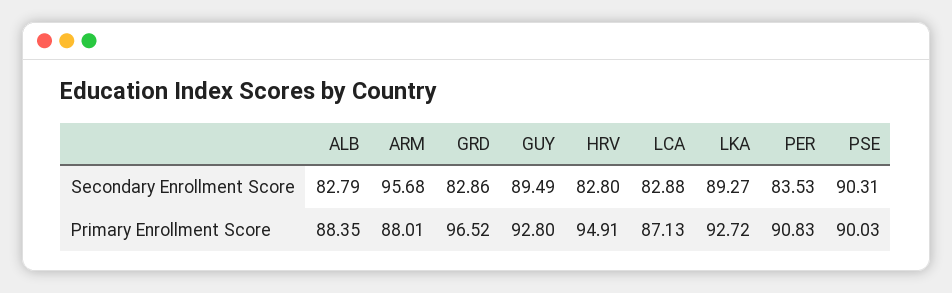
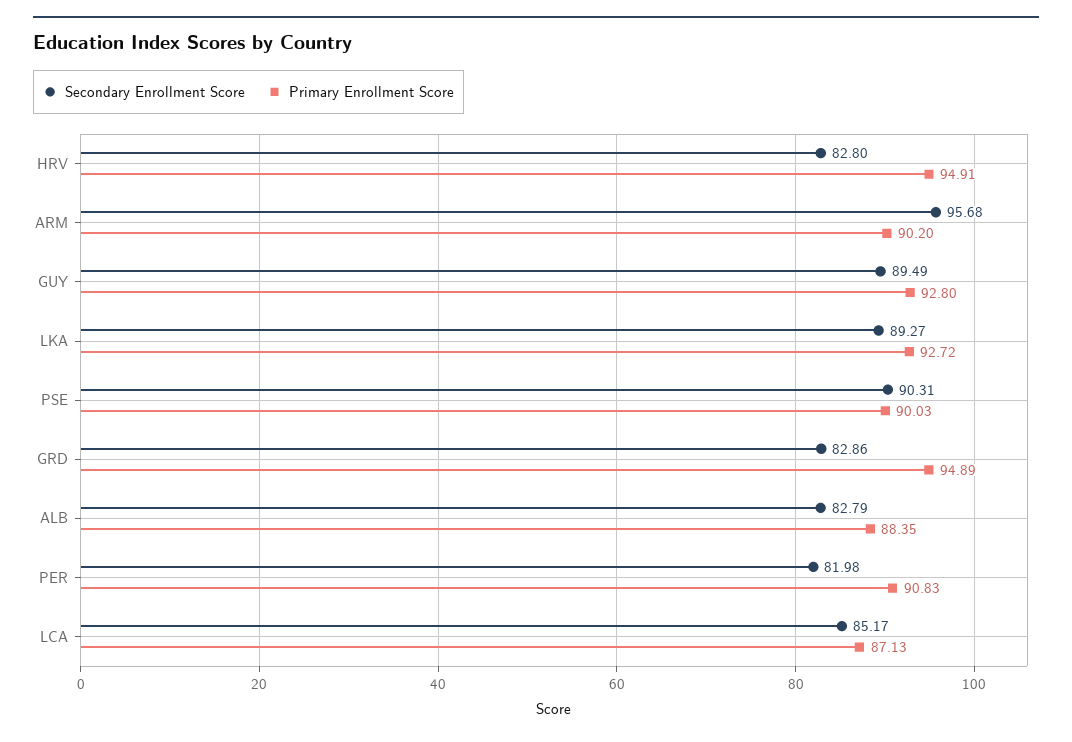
Secondary Enrollment Score, LCA: 82.88 -> 85.17
Secondary Enrollment Score, PER: 83.53 -> 81.98
Primary Enrollment Score, ARM: 88.01 -> 90.2
Primary Enrollment Score, GRD: 96.52 -> 94.89

